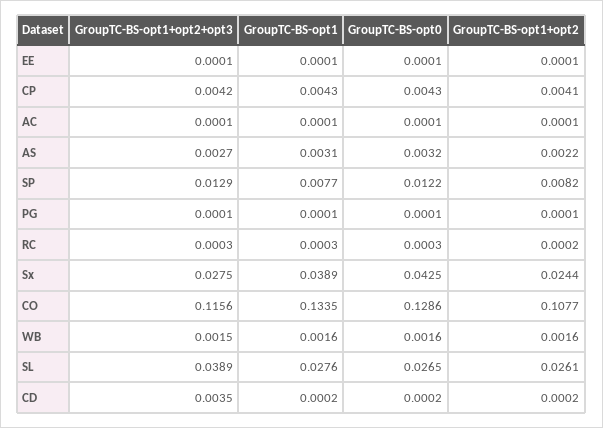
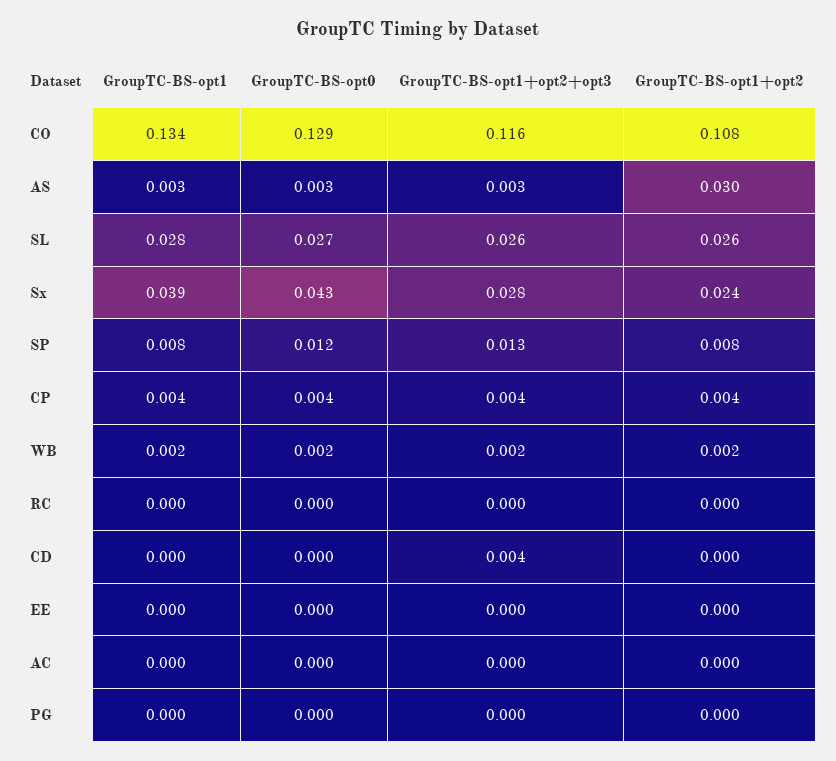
GroupTC-BS-opt1+opt2, AS: 0.0022 -> 0.03
GroupTC-BS-opt1+opt2+opt3, SL: 0.0389 -> 0.026

